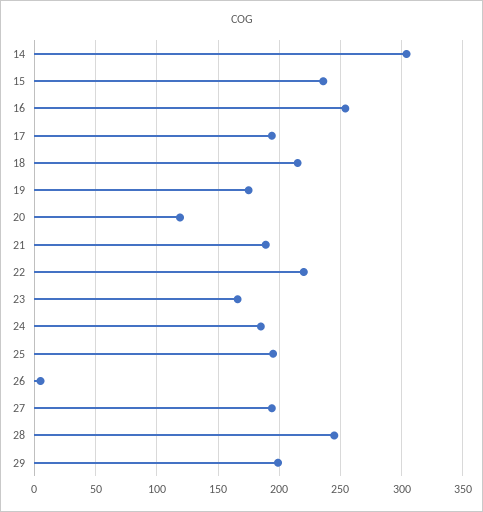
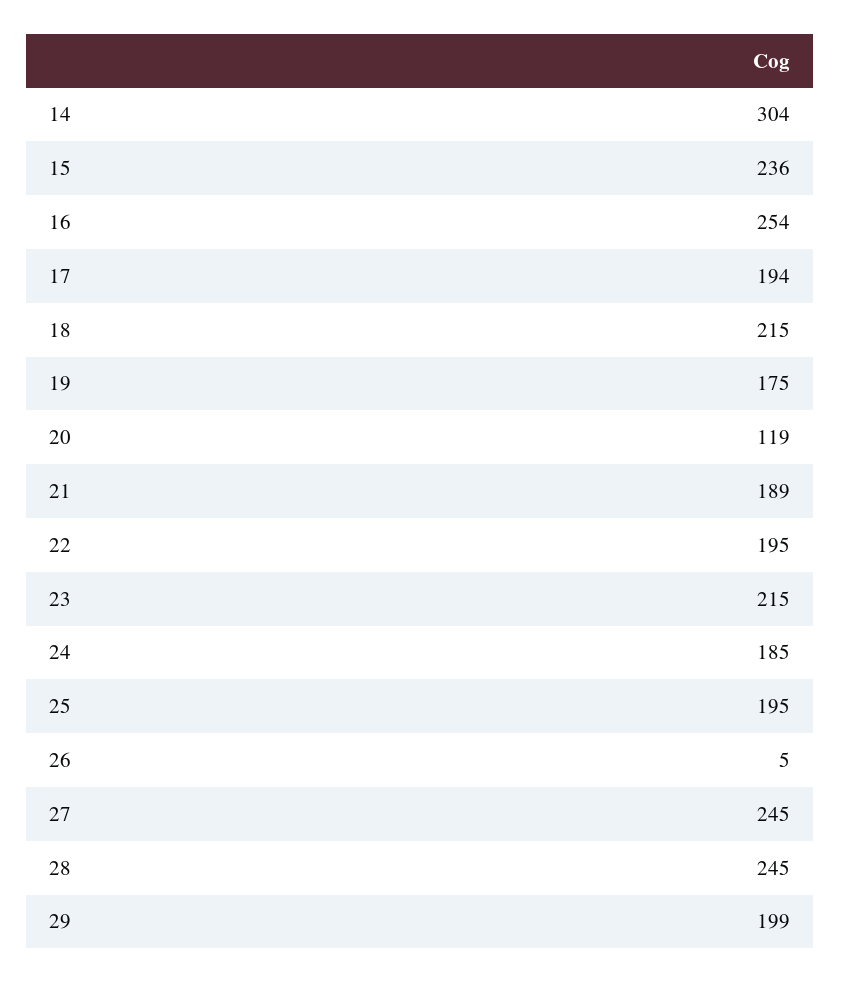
22: 220 -> 195
23: 165 -> 215
27: 195 -> 245

